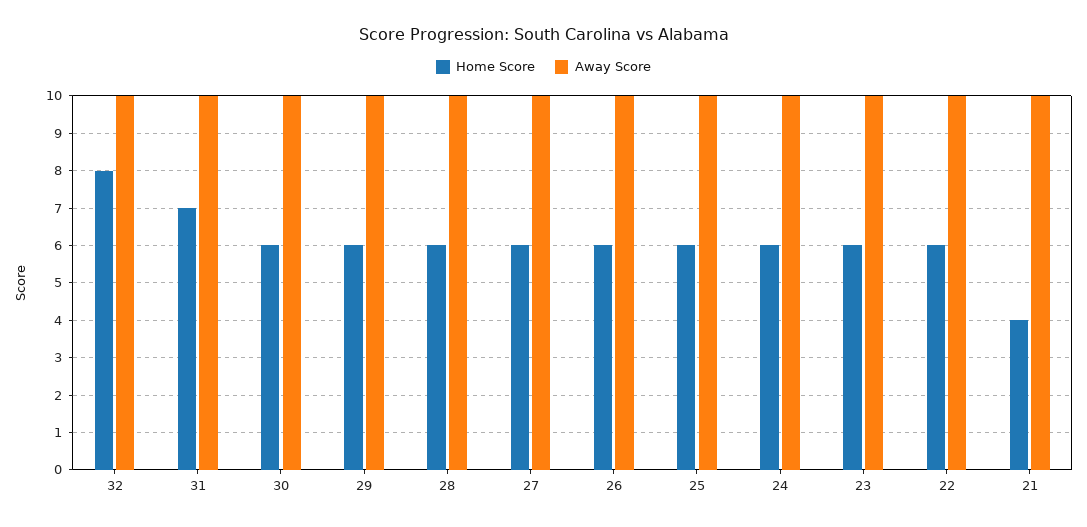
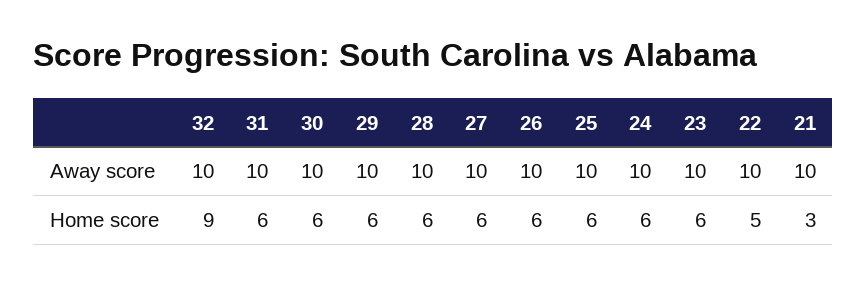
Home Score, 32: 8 -> 9
Home Score, 31: 7 -> 6
Home Score, 22: 6 -> 5
Home Score, 21: 4 -> 3

